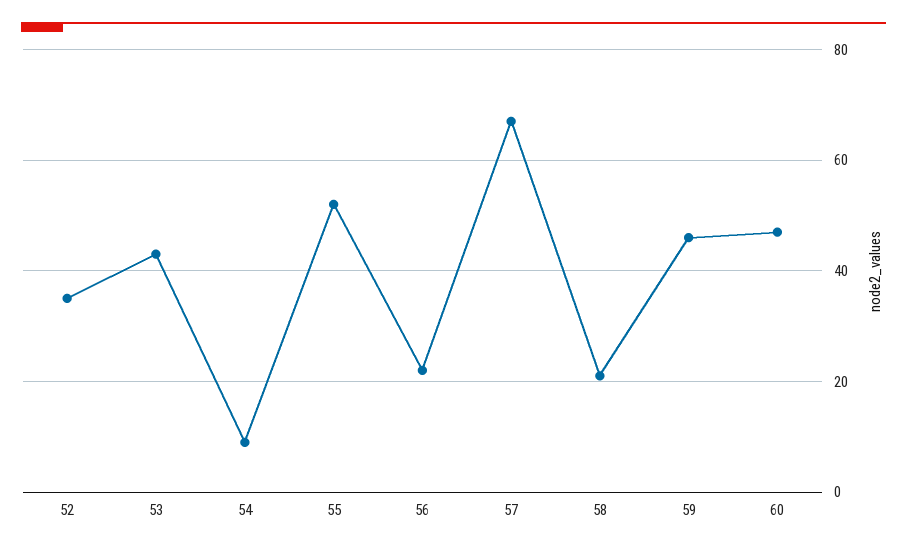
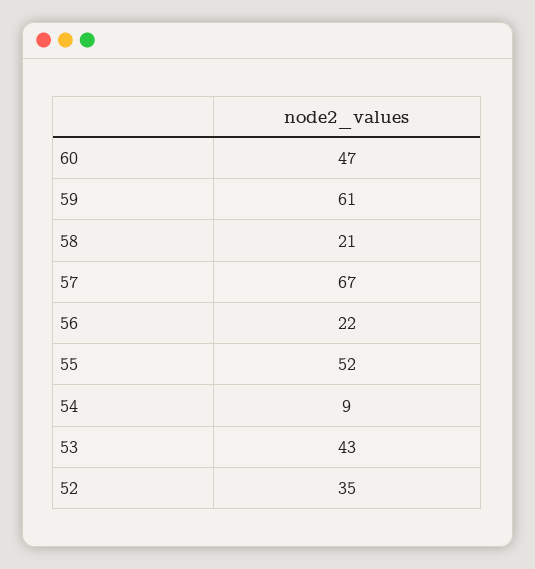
59: 45 -> 61

